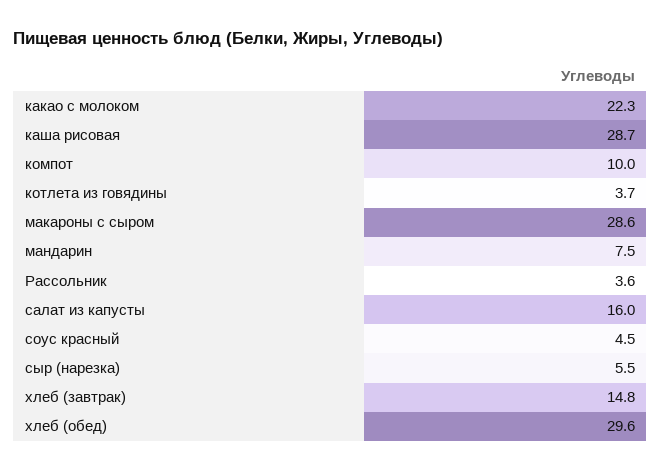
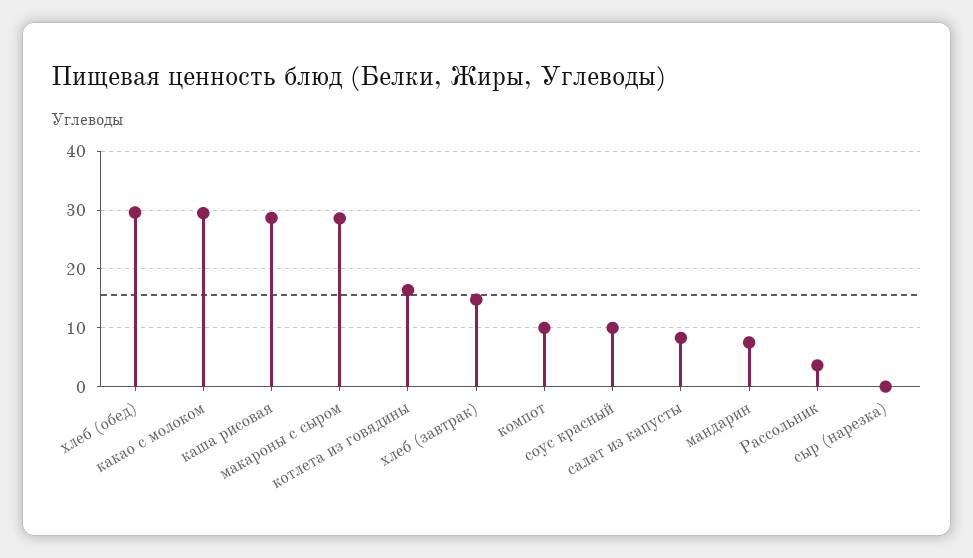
какао с молоком: 22.3 -> 30
котлета из говядины: 3.7 -> 16
салат из капусты: 16 -> 8
соус красный: 4.5 -> 10
сыр (нарезка): 5.5 -> 0

